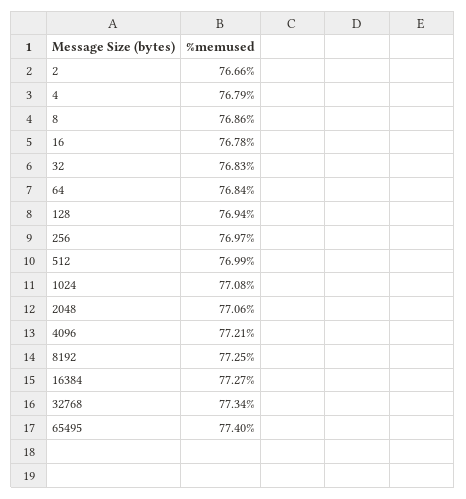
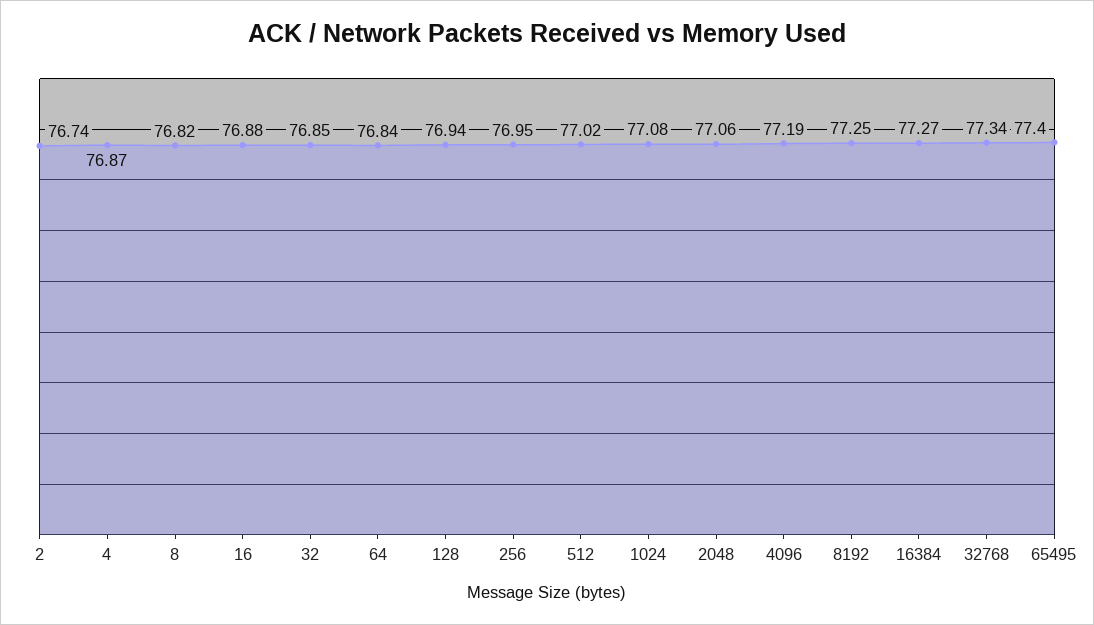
2: 76.66 -> 76.74
4: 76.79 -> 76.87
8: 76.86 -> 76.82
16: 76.78 -> 76.88
32: 76.83 -> 76.85
256: 76.97 -> 76.95
512: 76.99 -> 77.02
4096: 77.21 -> 77.19

